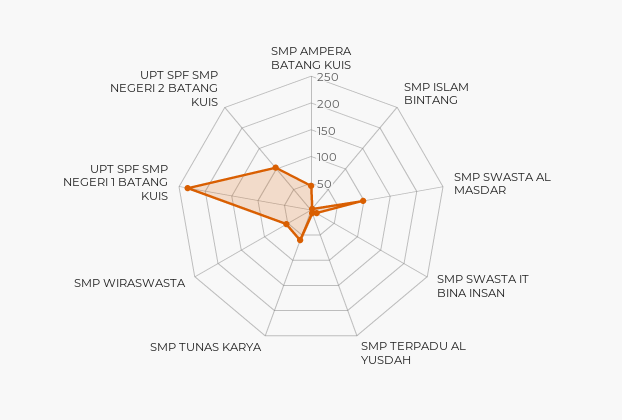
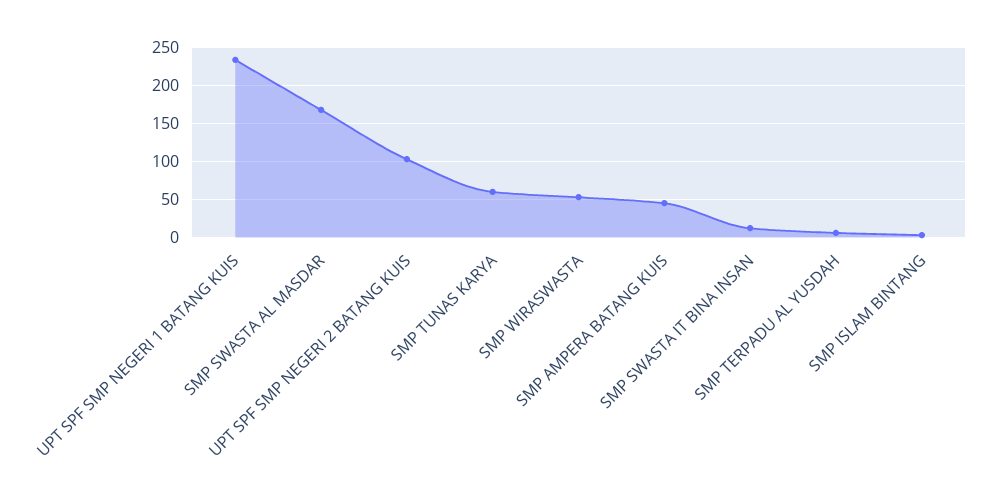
SMP SWASTA AL MASDAR: 100 -> 170

